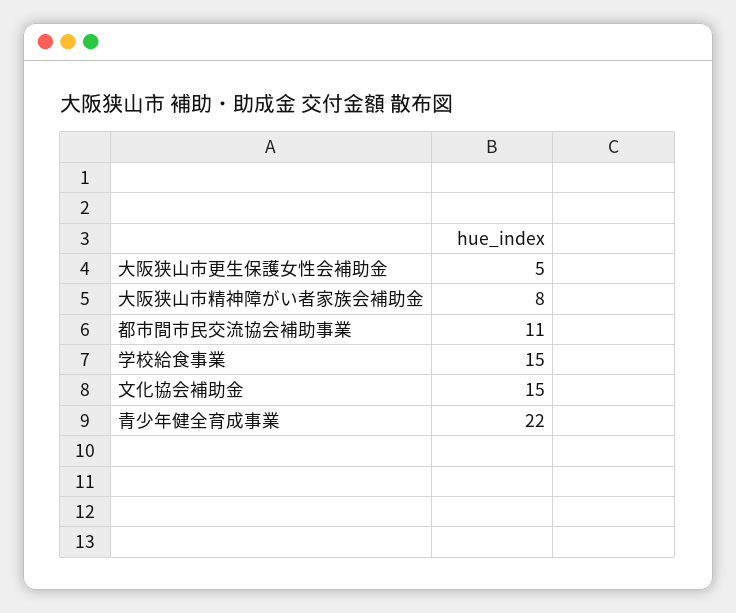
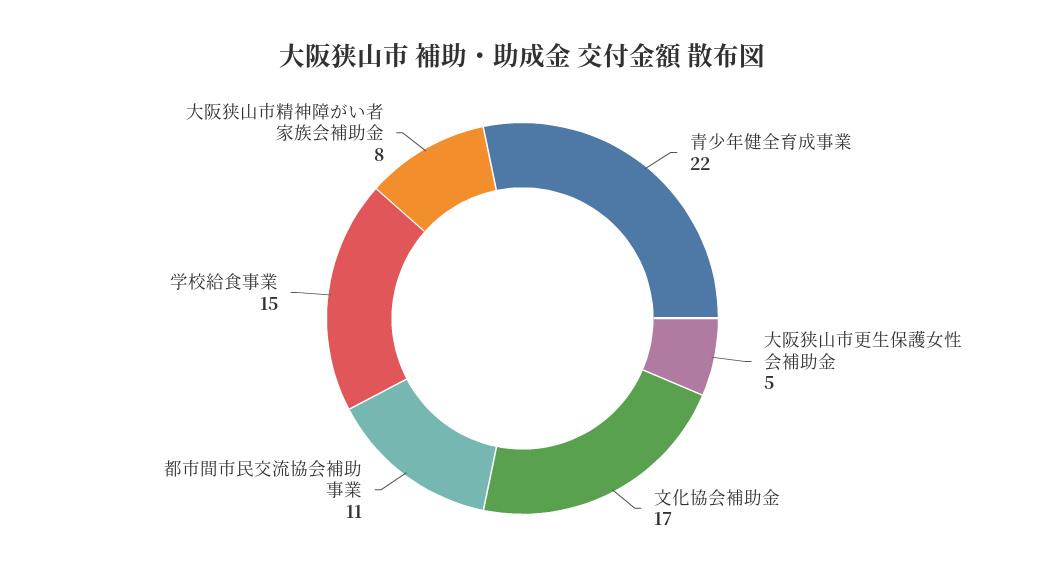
文化協会補助金: 15 -> 17

